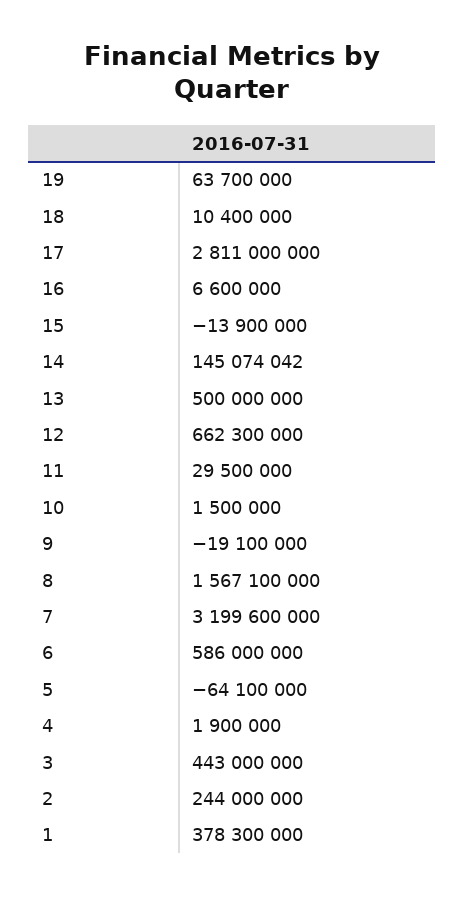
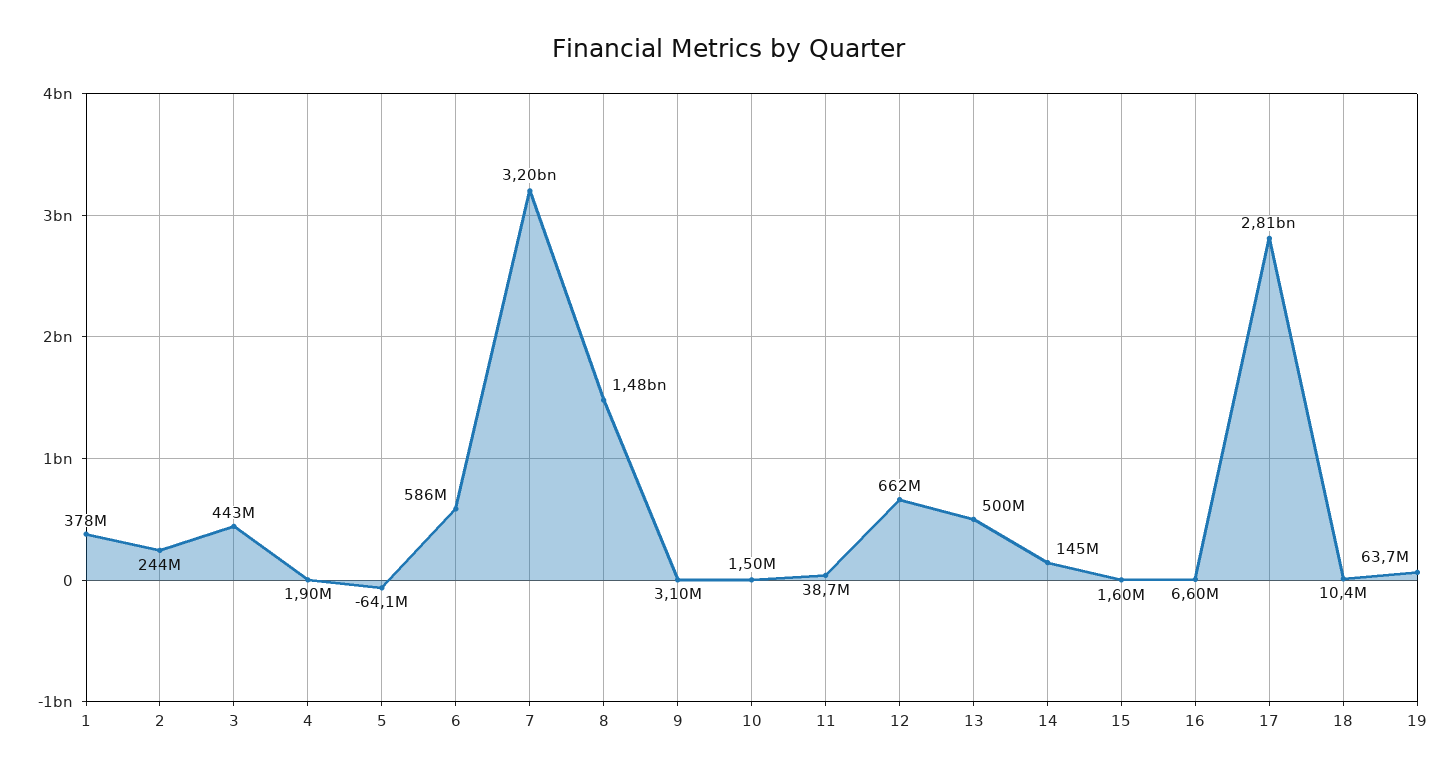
15: -13900000 -> 1600000
11: 29500000 -> 38700000
9: -19100000 -> 3100000
8: 1567100000 -> 1480000000

